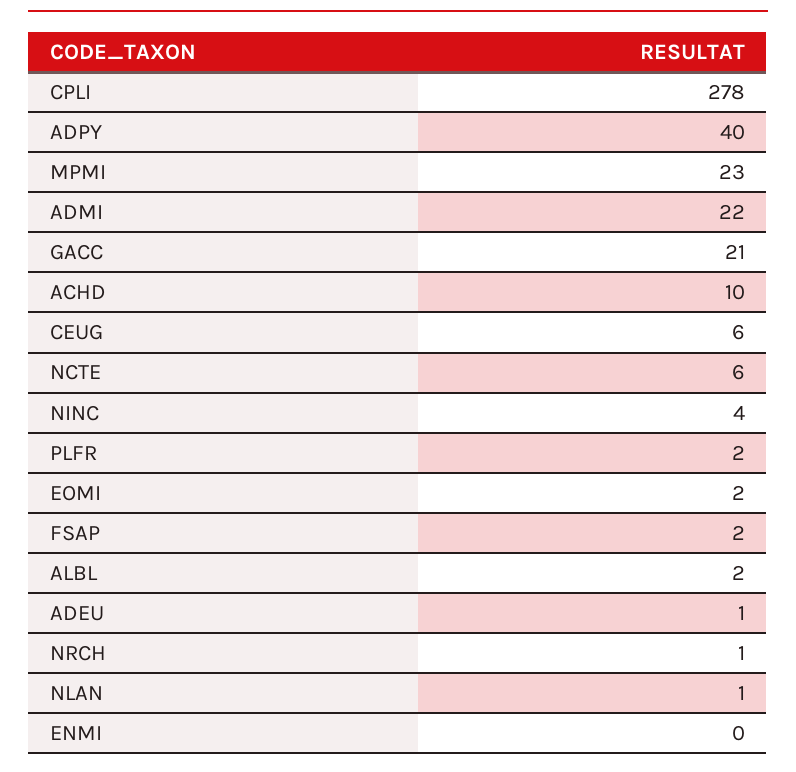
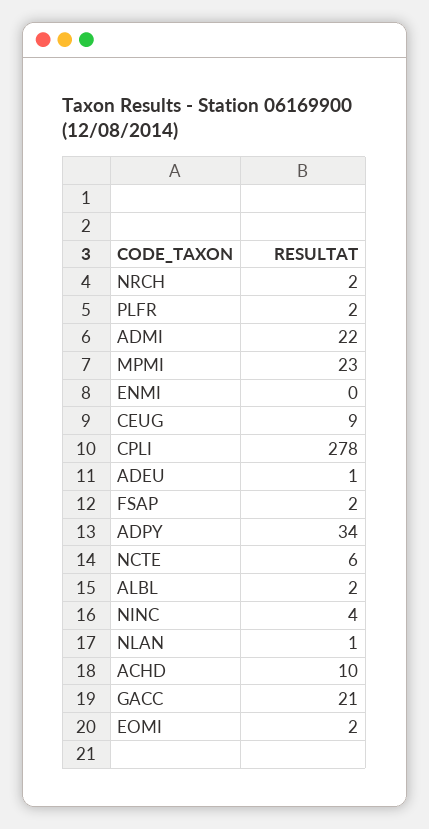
ADPY: 40 -> 34
CEUG: 6 -> 9
NRCH: 1 -> 2

